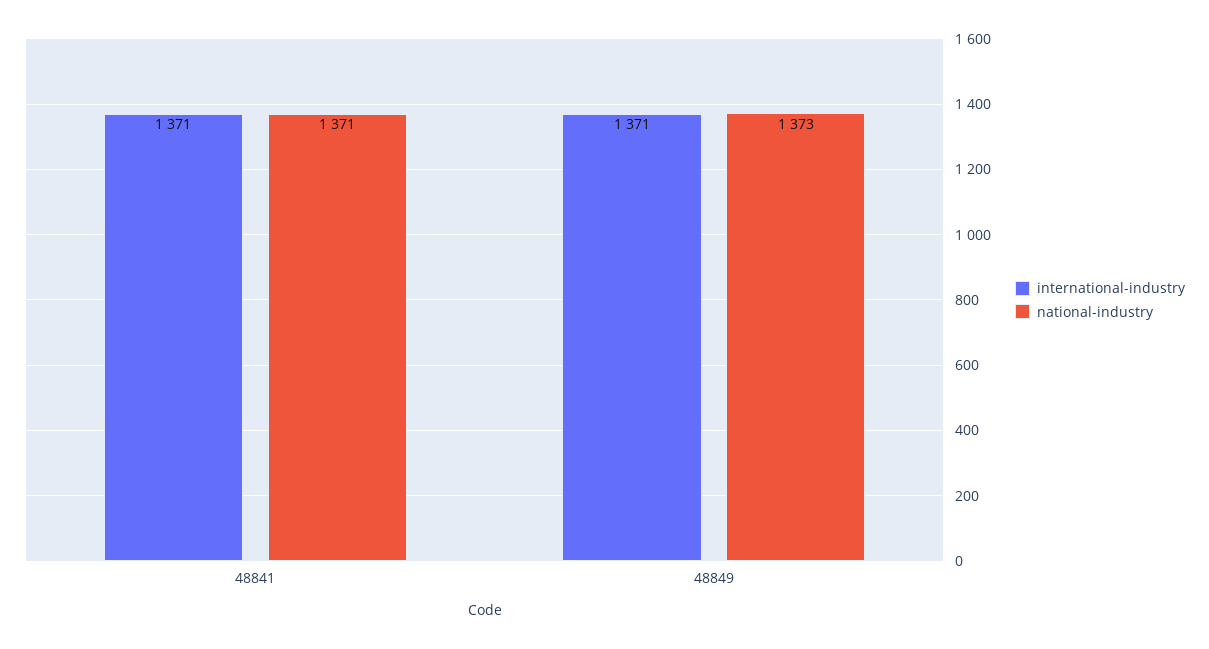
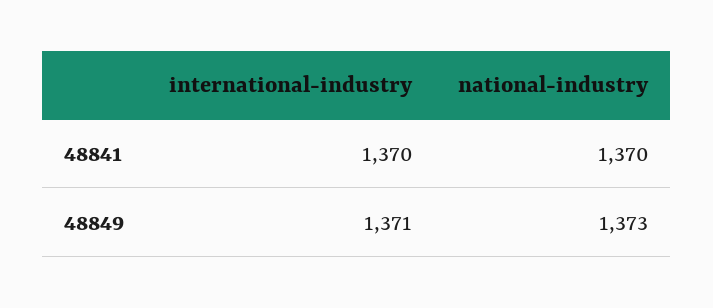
international-industry, 48841: 1371 -> 1370
national-industry, 48841: 1371 -> 1370

